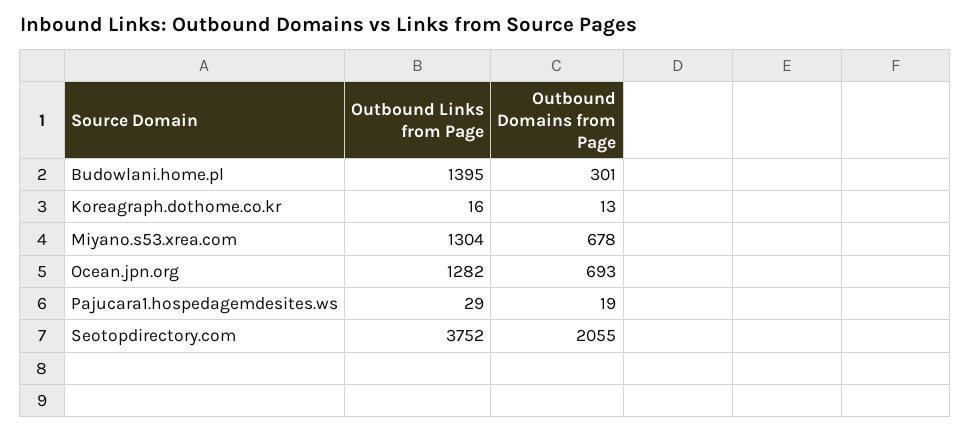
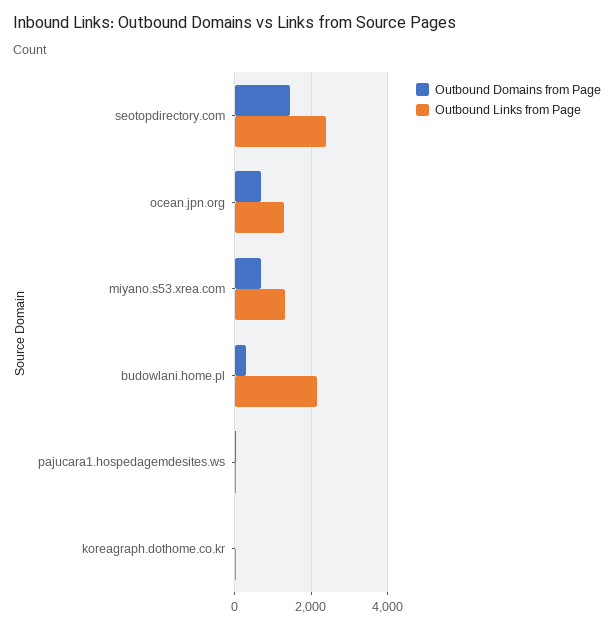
Outbound Links from Page, Budowlani.home.pl: 1395 -> 2200
Outbound Links from Page, Seotopdirectory.com: 3752 -> 2400
Outbound Domains from Page, Seotopdirectory.com: 2055 -> 1400

